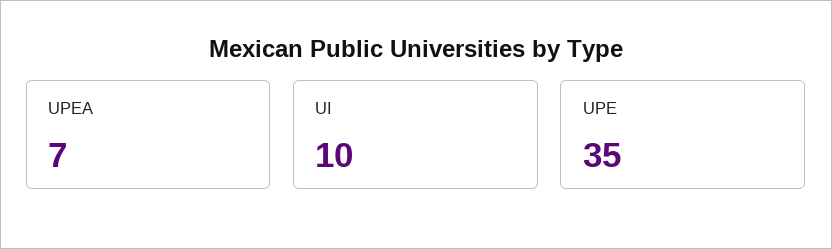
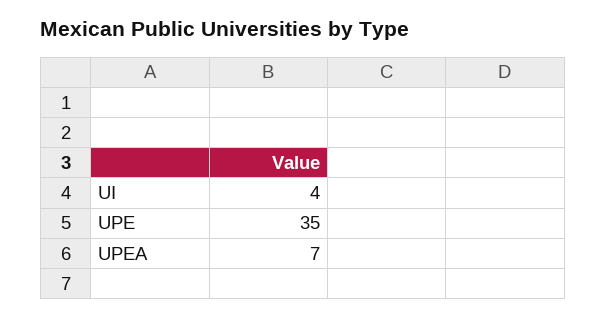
UI: 10 -> 4

